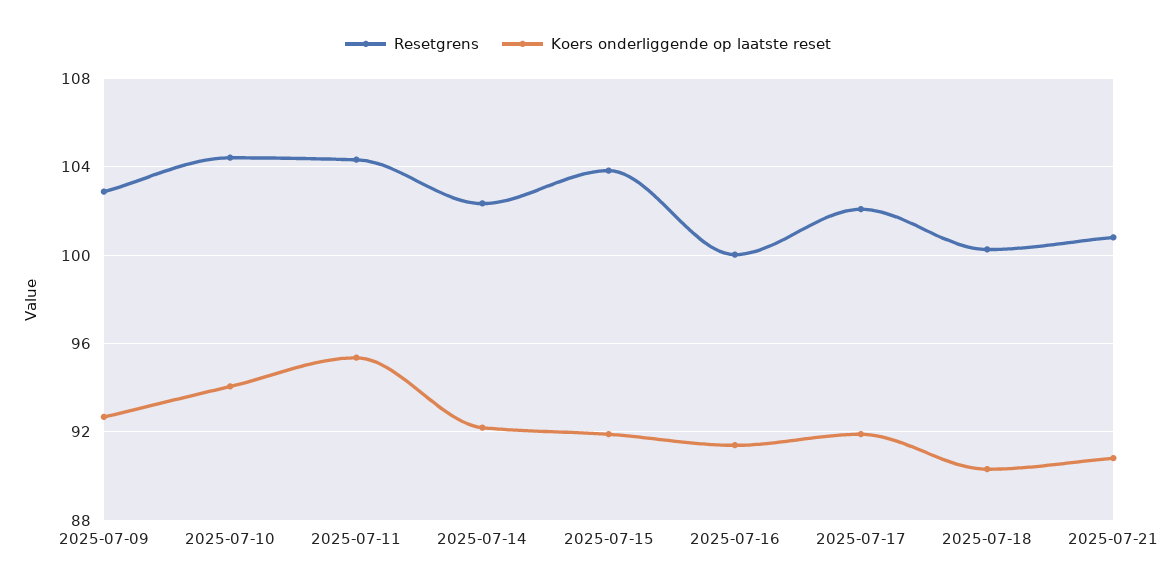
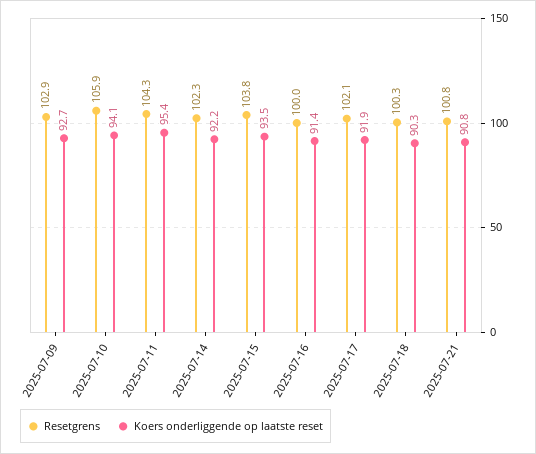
Resetgrens, 2025-07-10: 104.5 -> 105.9
Koers onderliggende op laatste reset, 2025-07-15: 92 -> 93.5

